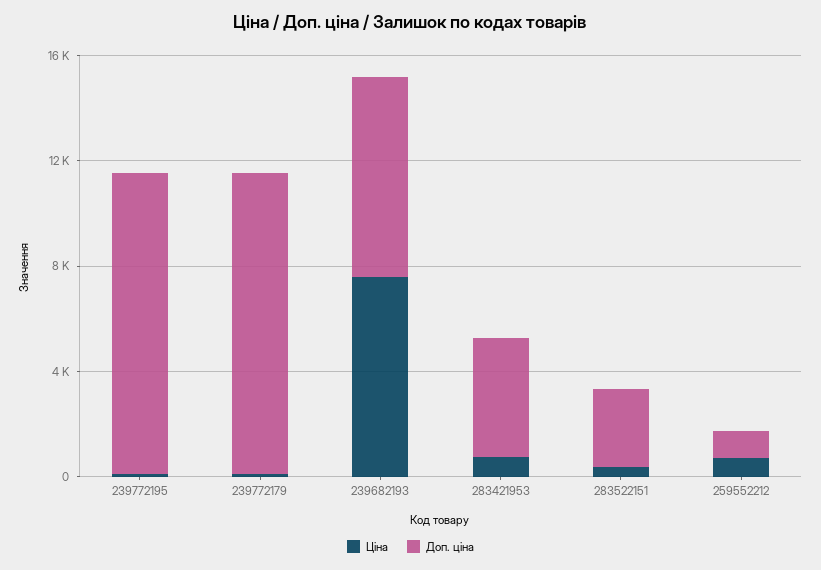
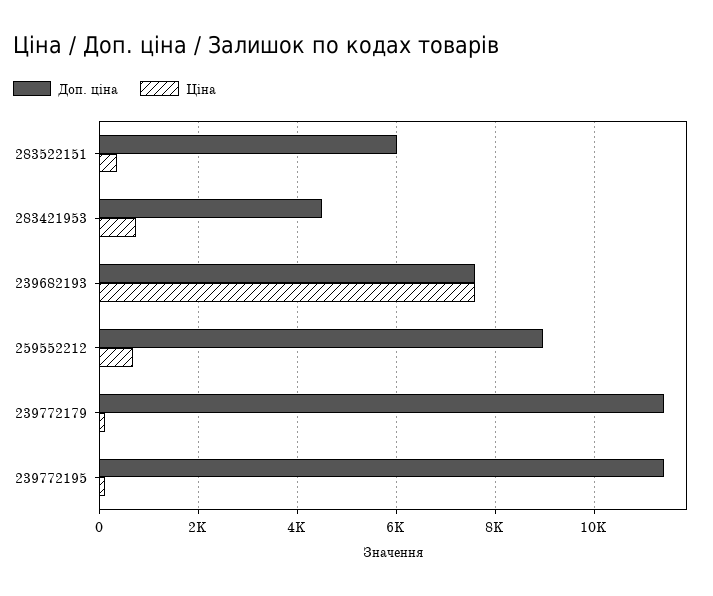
Доп. ціна, 283522151: 3000 -> 6000
Доп. ціна, 259552212: 1000 -> 9000

